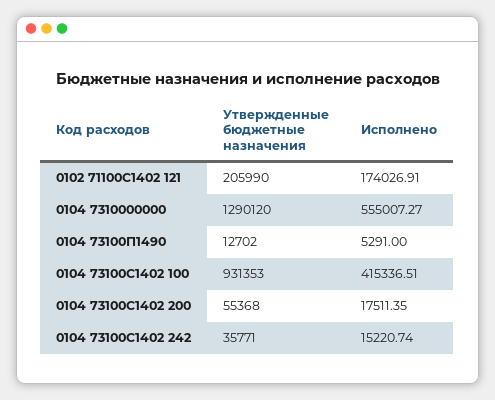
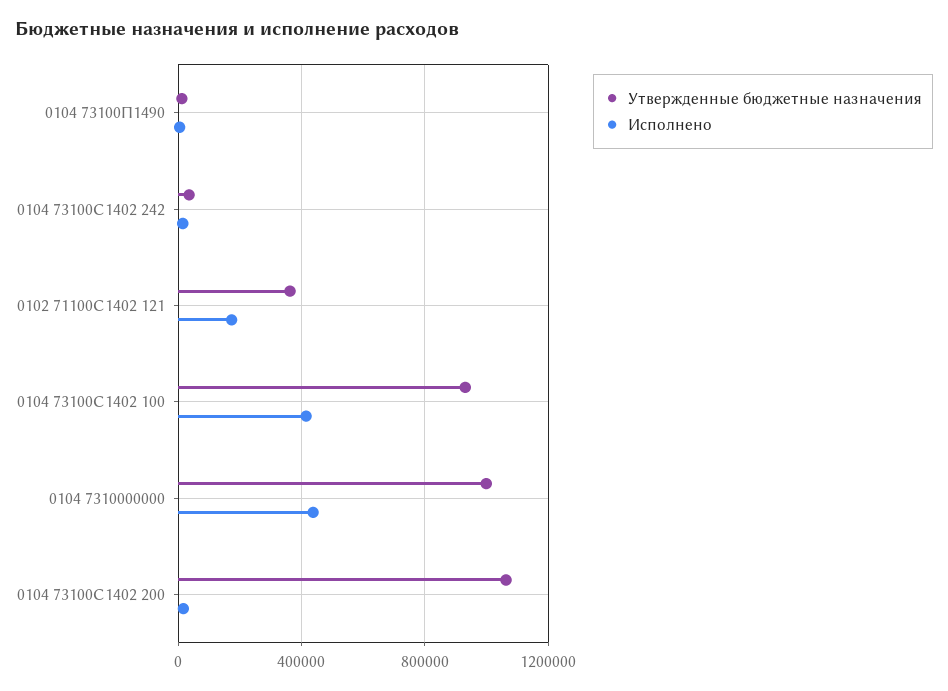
Утвержденные бюджетные назначения, 0102 71100С1402 121: 205990 -> 350000
Утвержденные бюджетные назначения, 0104 7310000000: 1290120 -> 1000000
Исполнено, 0104 7310000000: 555007.27 -> 450000
Утвержденные бюджетные назначения, 0104 73100С1402 200: 55368 -> 1050000

